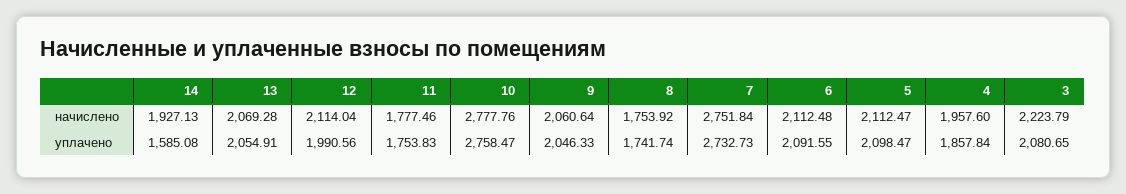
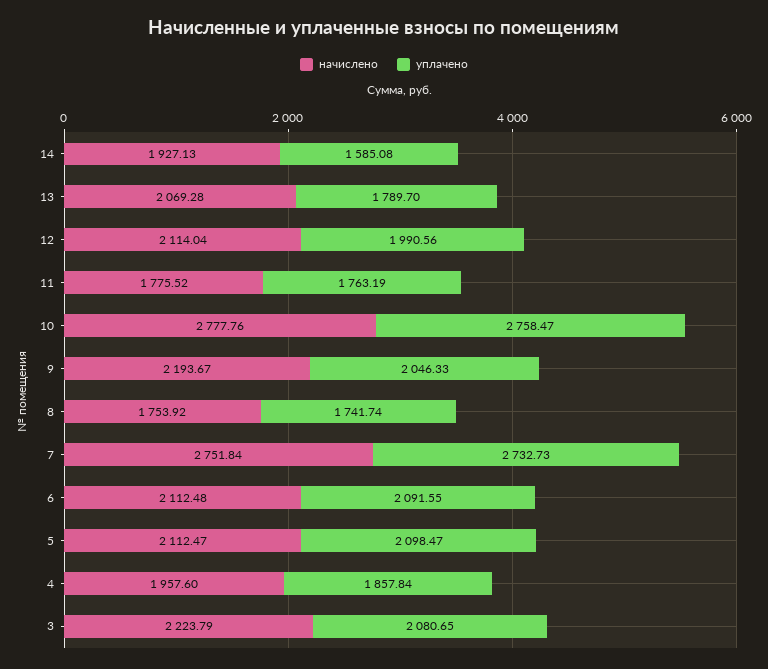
начислено, 11: 1777.46 -> 1775.52
начислено, 9: 2060.64 -> 2193.67
уплачено, 13: 2054.91 -> 1789.7
уплачено, 11: 1753.83 -> 1763.19

